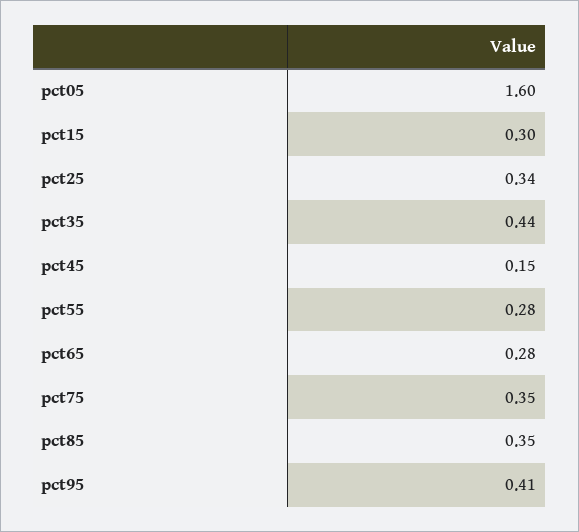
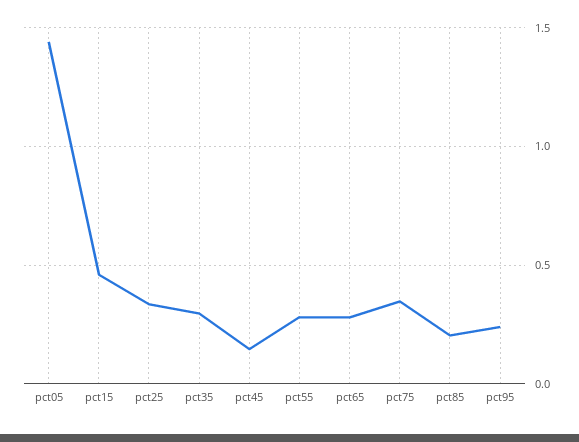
pct05: 1.6 -> 1.45
pct15: 0.3 -> 0.45
pct35: 0.44 -> 0.3
pct85: 0.35 -> 0.2
pct95: 0.41 -> 0.25

